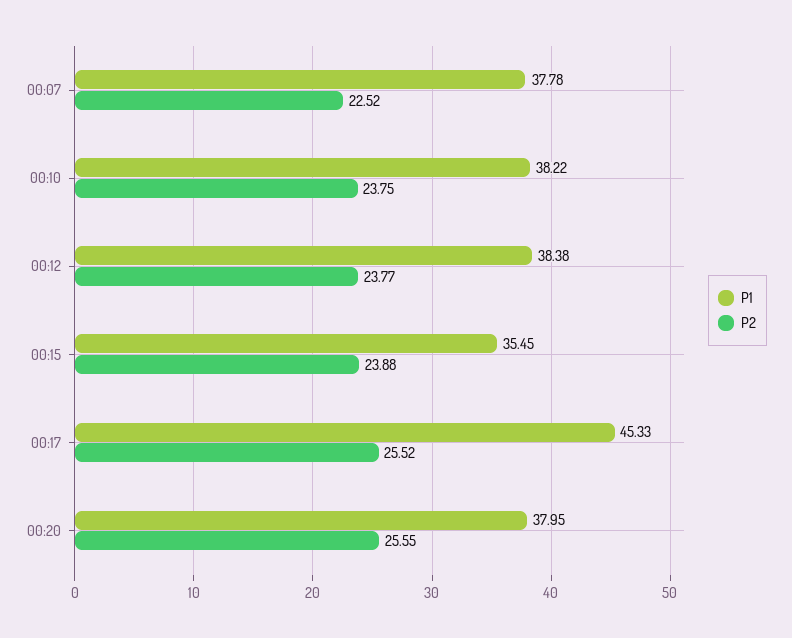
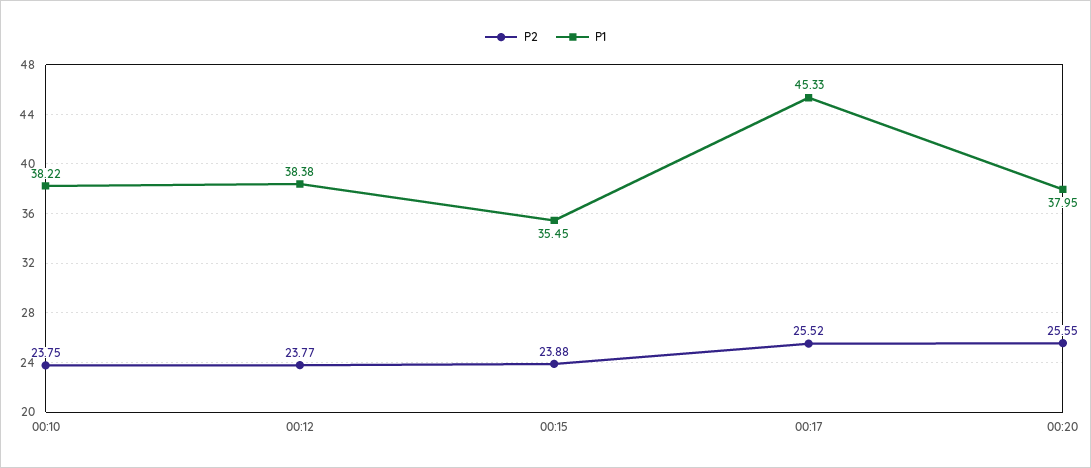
P1, 00:07: 37.78 -> none
P2, 00:07: 22.52 -> none

